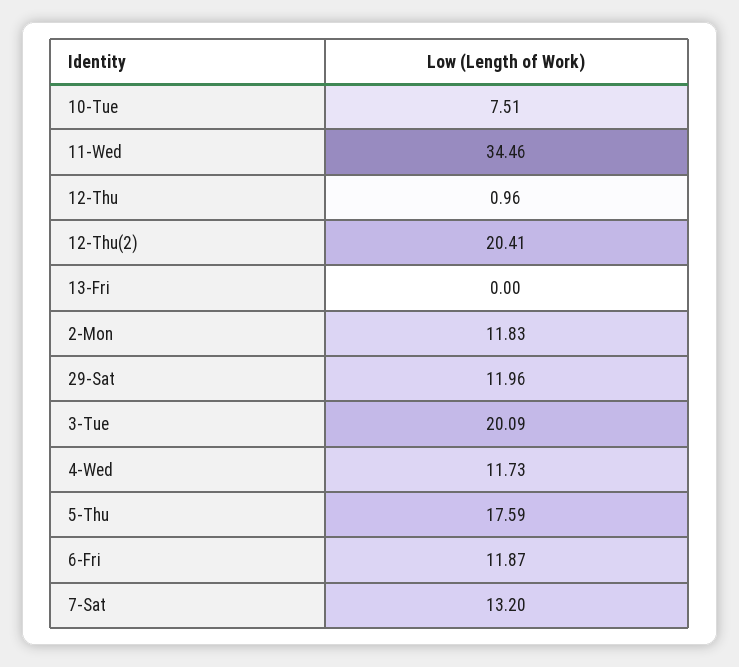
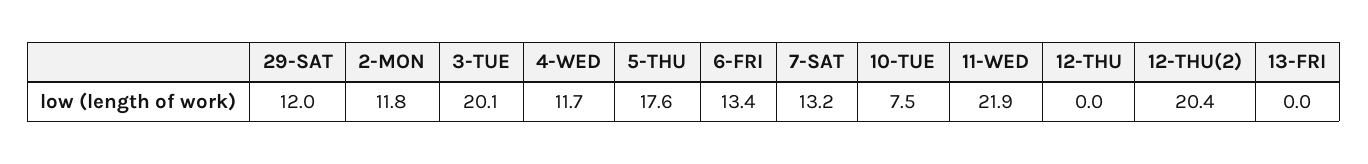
11-Wed: 34.46 -> 21.9
12-Thu: 0.96 -> 0
6-Fri: 11.87 -> 13.4

